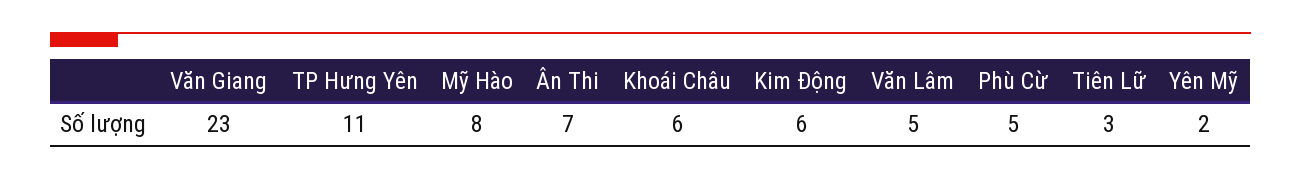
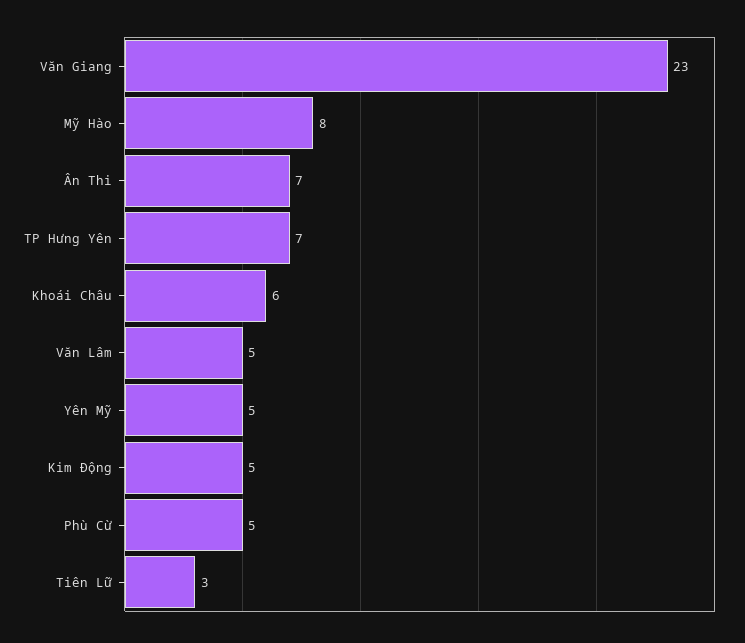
TP Hưng Yên: 11 -> 7
Kim Động: 6 -> 5
Yên Mỹ: 2 -> 5

